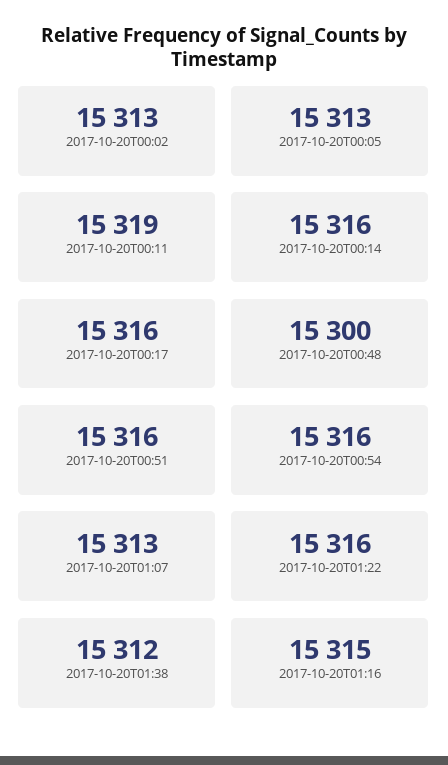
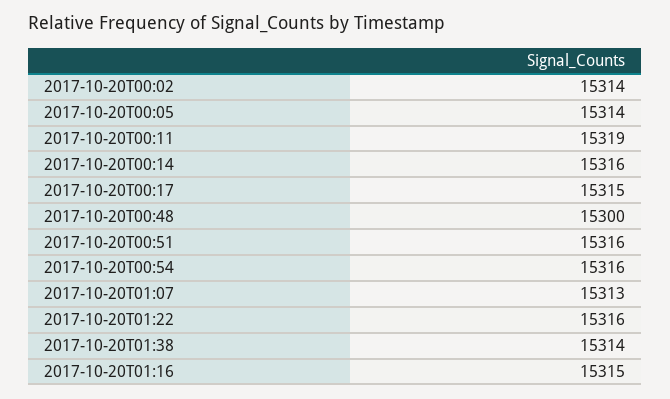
2017-10-20T00:02: 15313 -> 15314
2017-10-20T00:05: 15313 -> 15314
2017-10-20T00:17: 15316 -> 15315
2017-10-20T01:38: 15312 -> 15314

